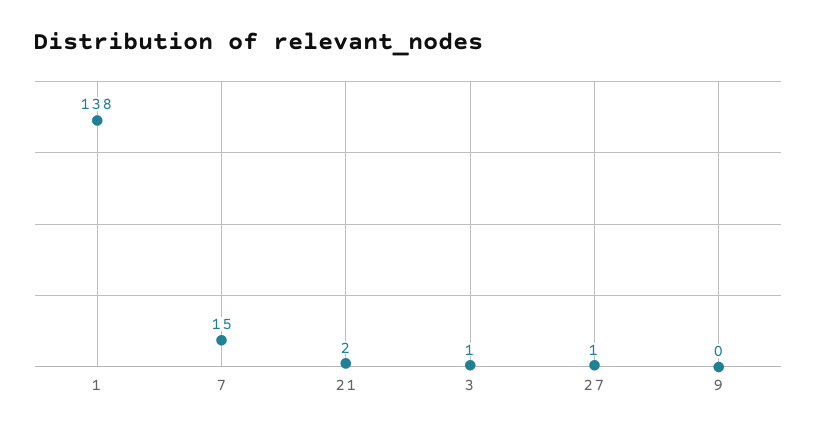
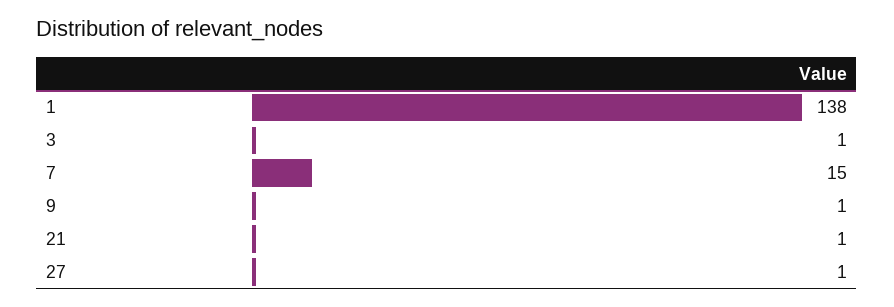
21: 2 -> 1
9: 0 -> 1

